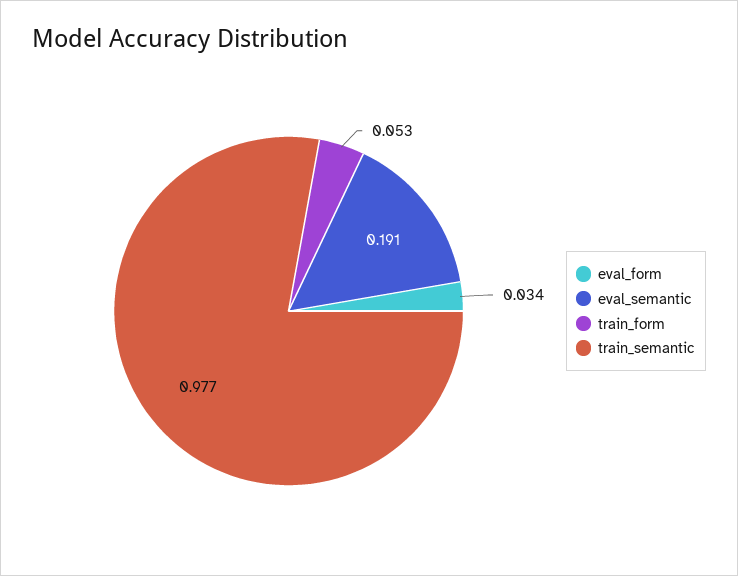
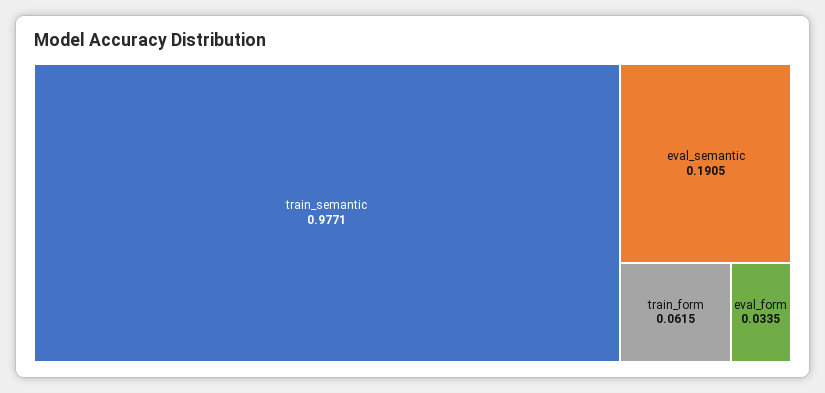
train_form: 0.053 -> 0.0615

